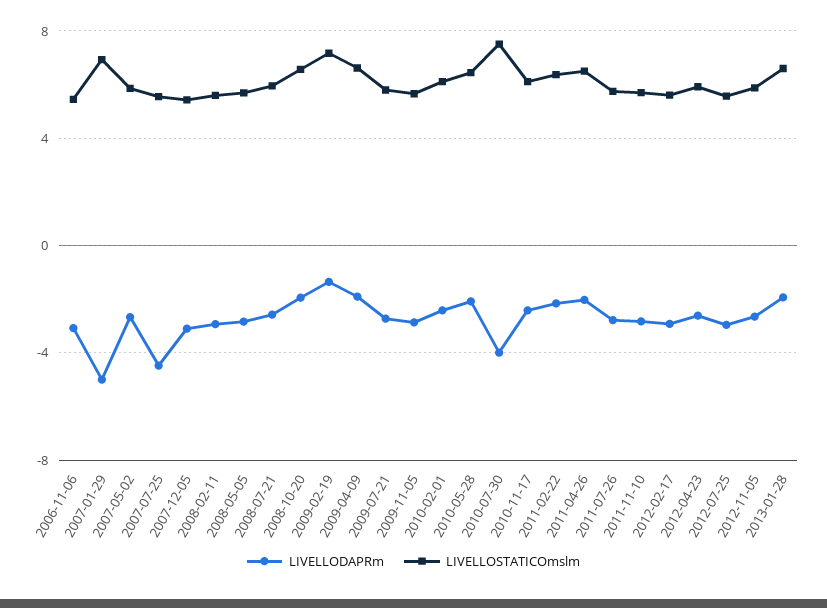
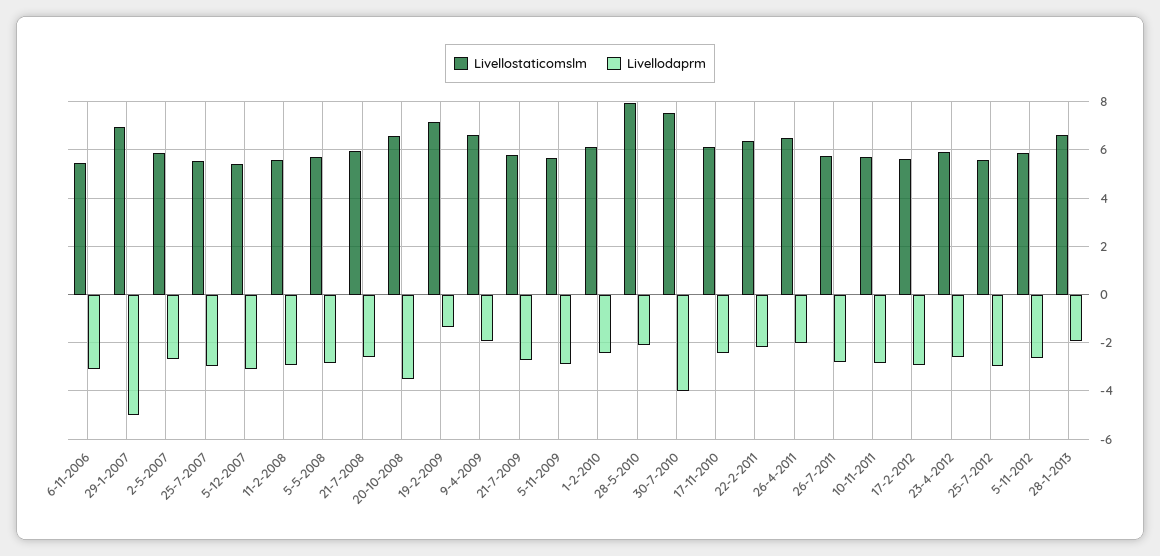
LIVELLODAPRm, 2007-07-25: -4.5 -> -3
LIVELLODAPRm, 2008-10-20: -2 -> -3.5
LIVELLOSTATICOmslm, 2010-05-28: 6.5 -> 8

